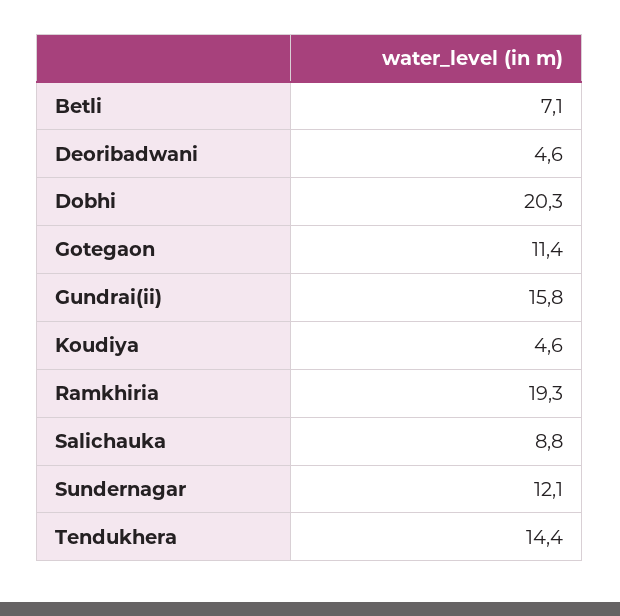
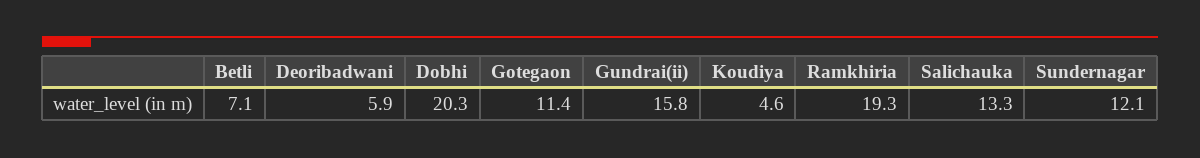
Deoribadwani: 4.6 -> 5.9
Salichauka: 8.8 -> 13.3
Tendukhera: 14.4 -> none

